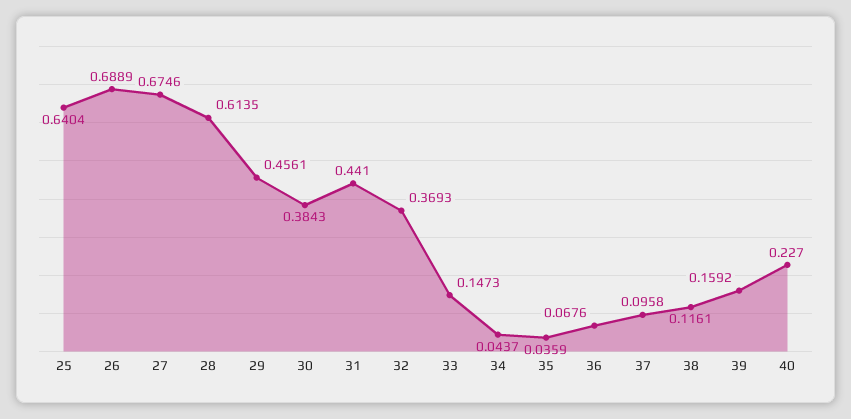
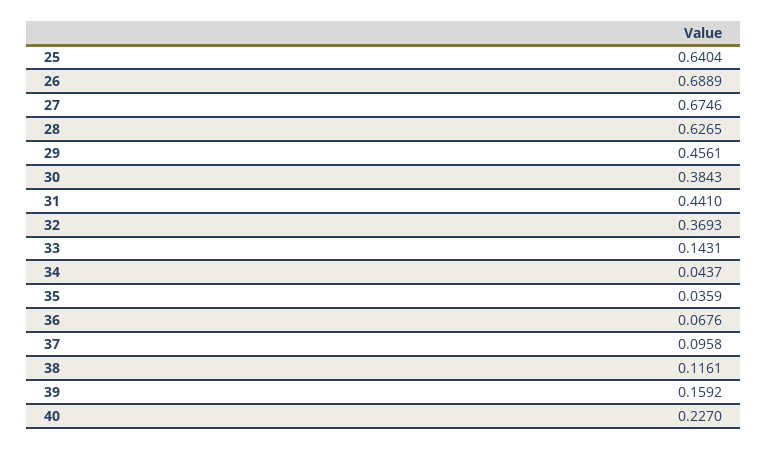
28: 0.6135 -> 0.6265
33: 0.1473 -> 0.1431

